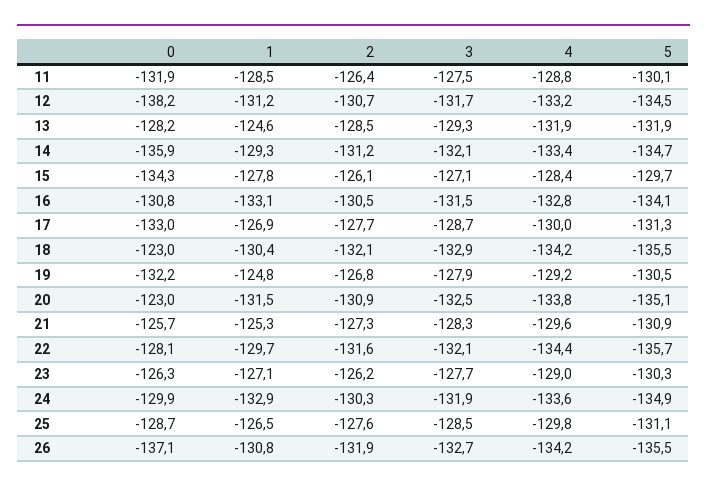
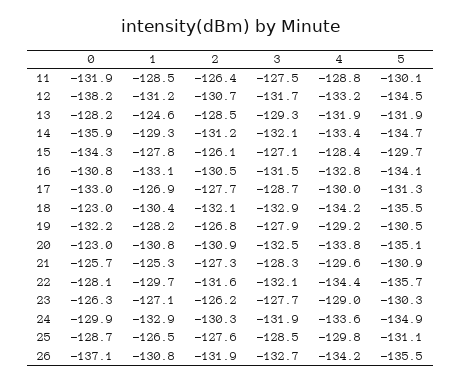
1, 19: -124.8 -> -128.2
1, 20: -131.5 -> -130.8

